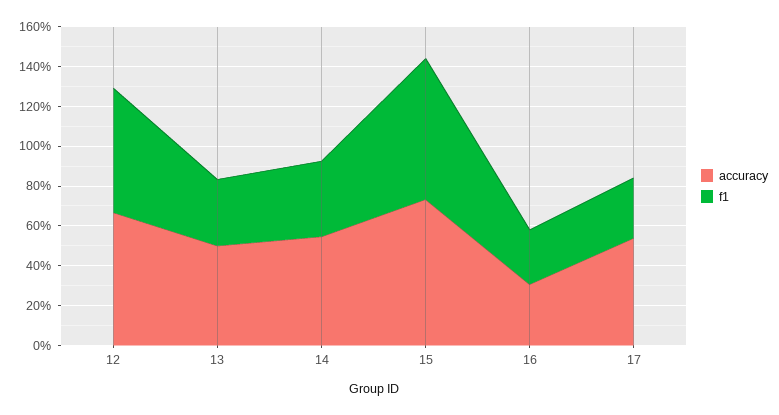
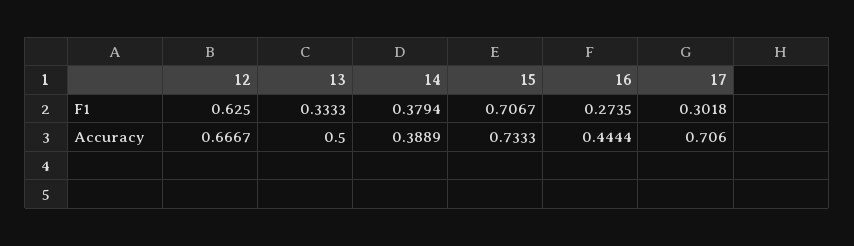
accuracy, 14: 0.55 -> 0.3889
accuracy, 16: 0.3 -> 0.4444
accuracy, 17: 0.55 -> 0.706

